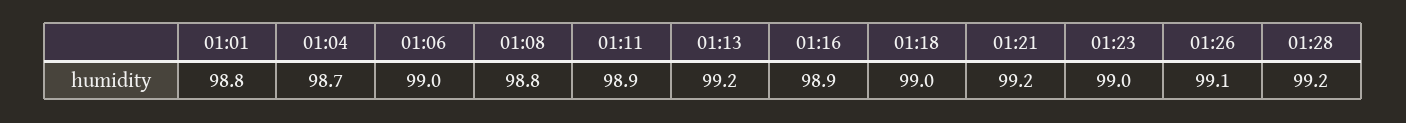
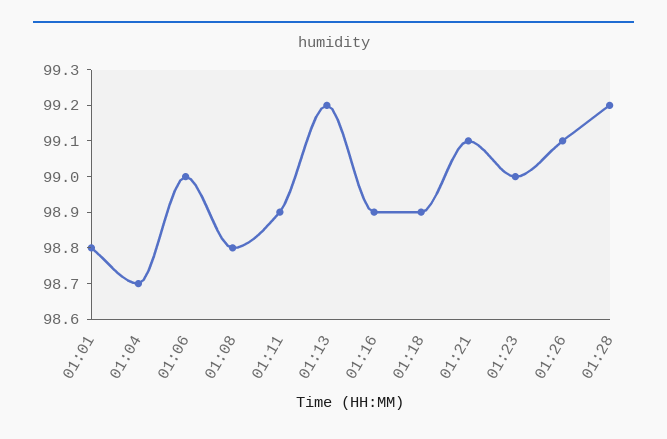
01:18: 99 -> 98.9
01:21: 99.2 -> 99.1

